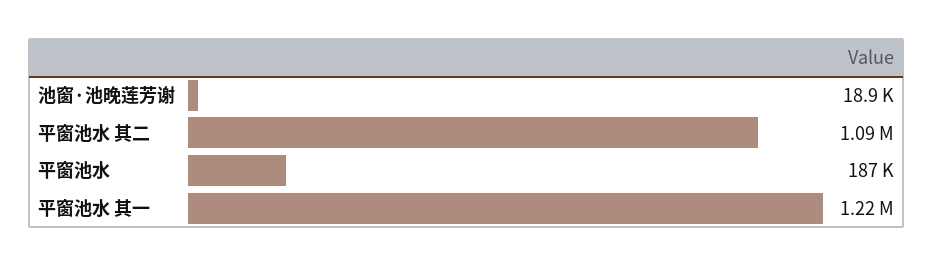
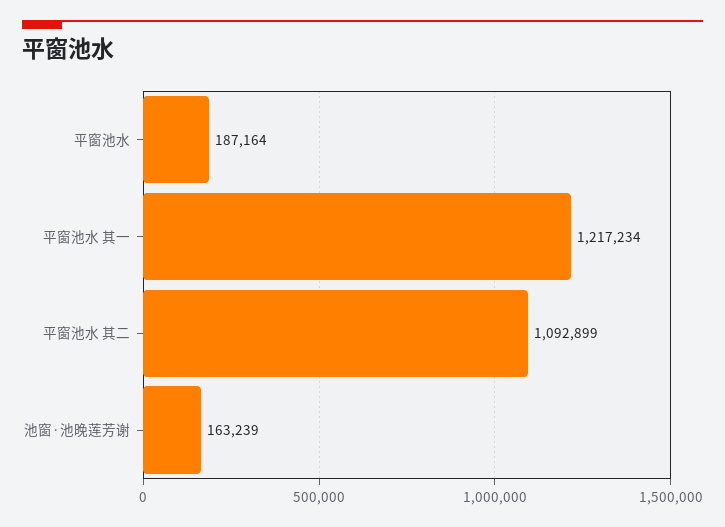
池窗·池晚莲芳谢: 18900 -> 163239

